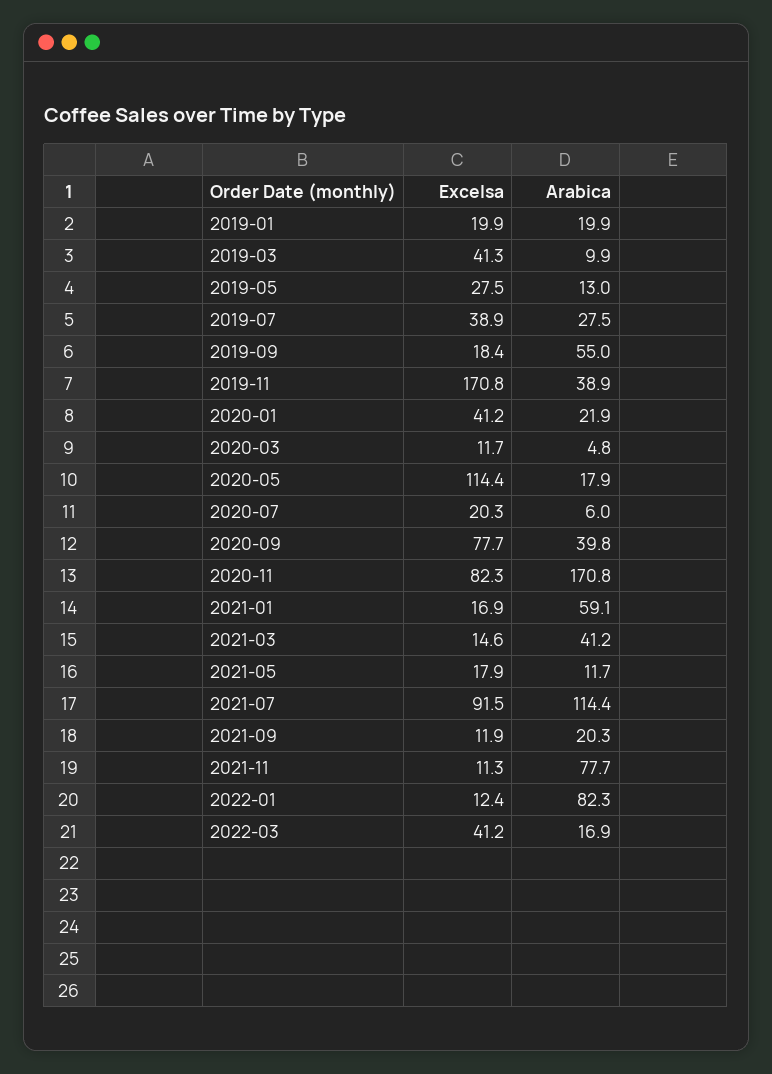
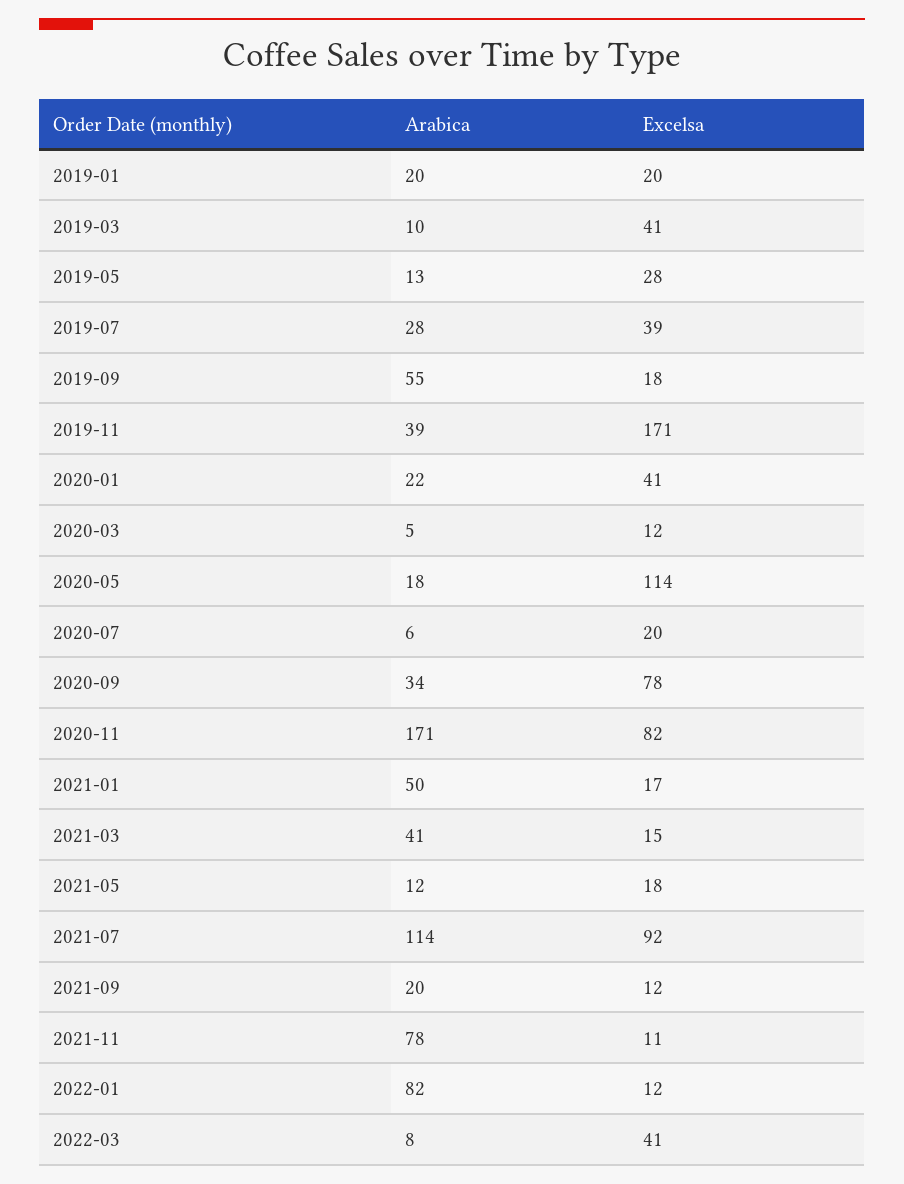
Arabica, 2020-09: 39.8 -> 34
Arabica, 2021-01: 59.1 -> 50
Arabica, 2022-03: 16.9 -> 8

